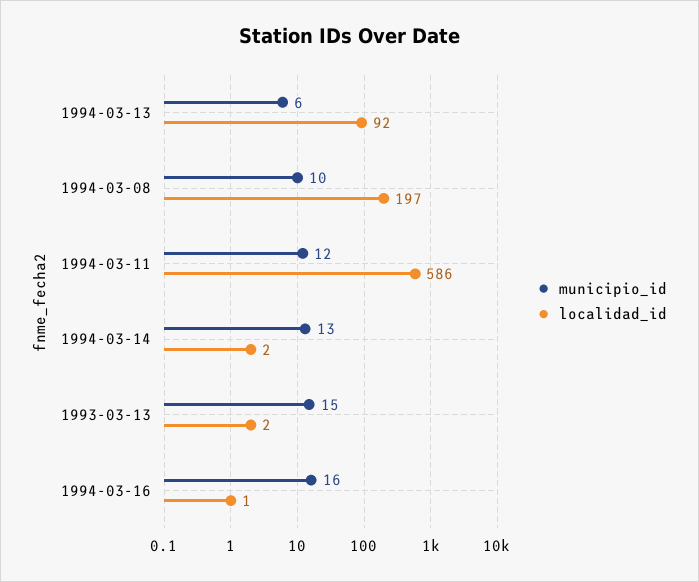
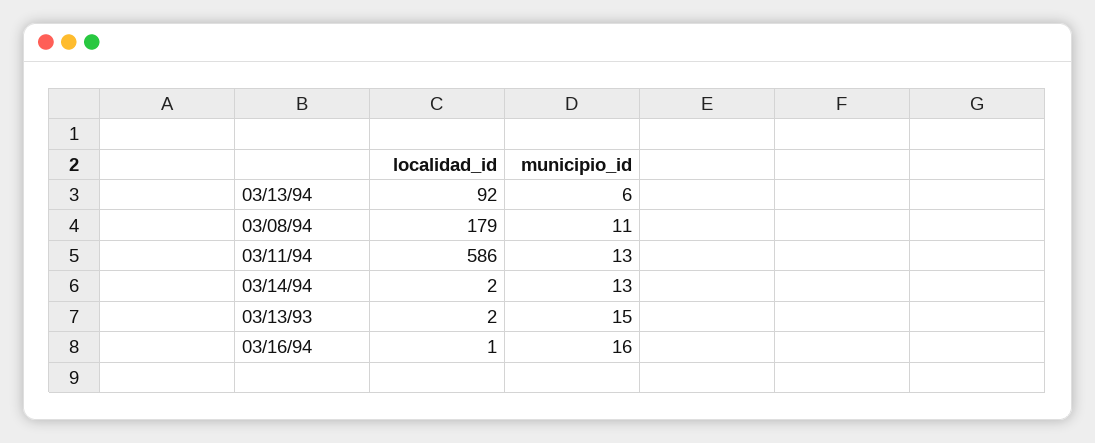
municipio_id, 1994-03-08: 10 -> 11
localidad_id, 1994-03-08: 197 -> 179
municipio_id, 1994-03-11: 12 -> 13

